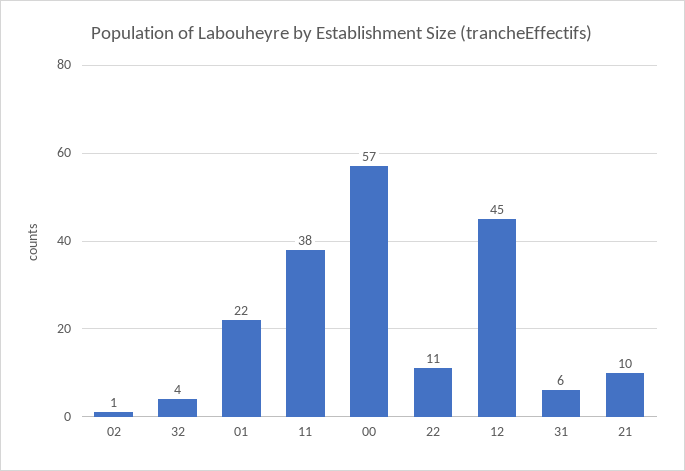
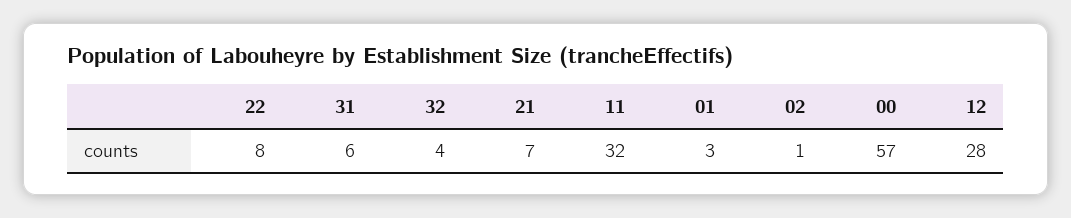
01: 22 -> 3
11: 38 -> 32
22: 11 -> 8
12: 45 -> 28
21: 10 -> 7

